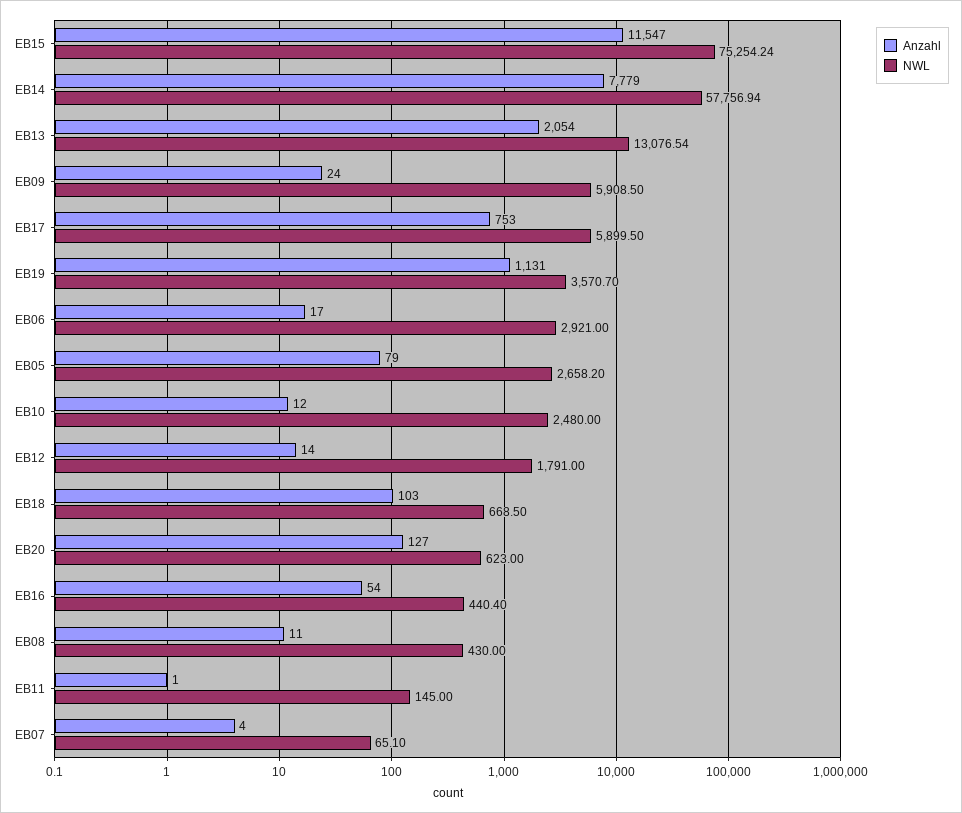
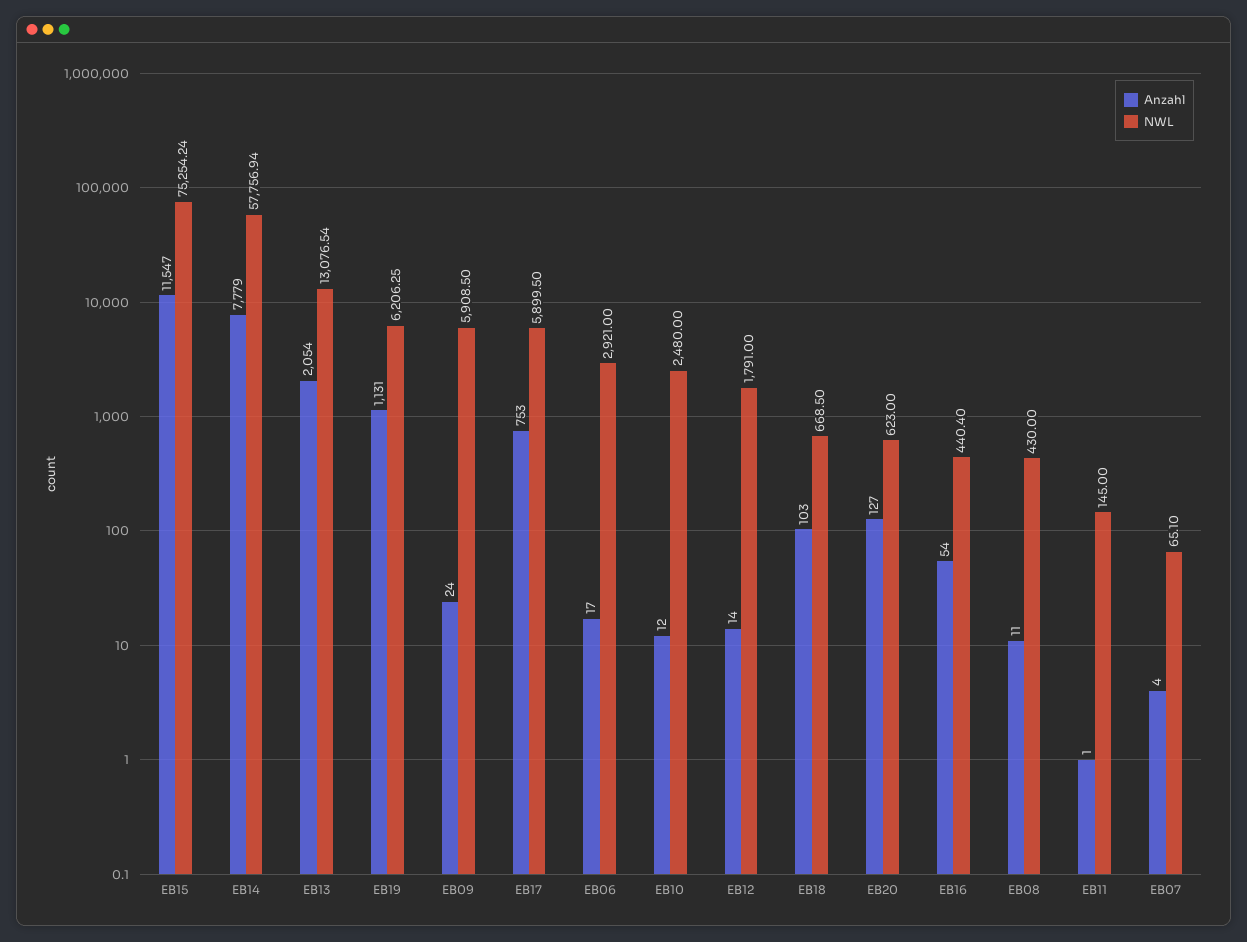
NWL, EB19: 3570.7 -> 6206.25
Anzahl, EB05: 79 -> none
NWL, EB05: 2658.2 -> none

